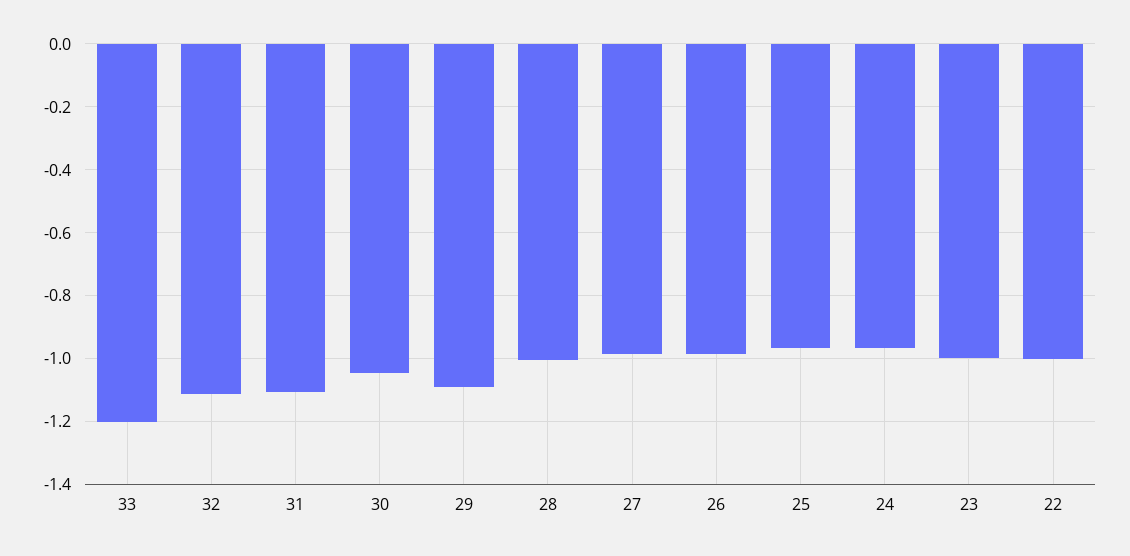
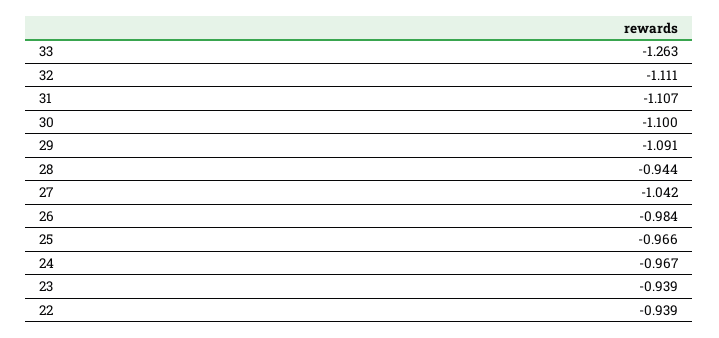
33: -1.2 -> -1.263
30: -1.04 -> -1.1
28: -1 -> -0.944
27: -0.98 -> -1.042
23: -1 -> -0.939
22: -1 -> -0.939

